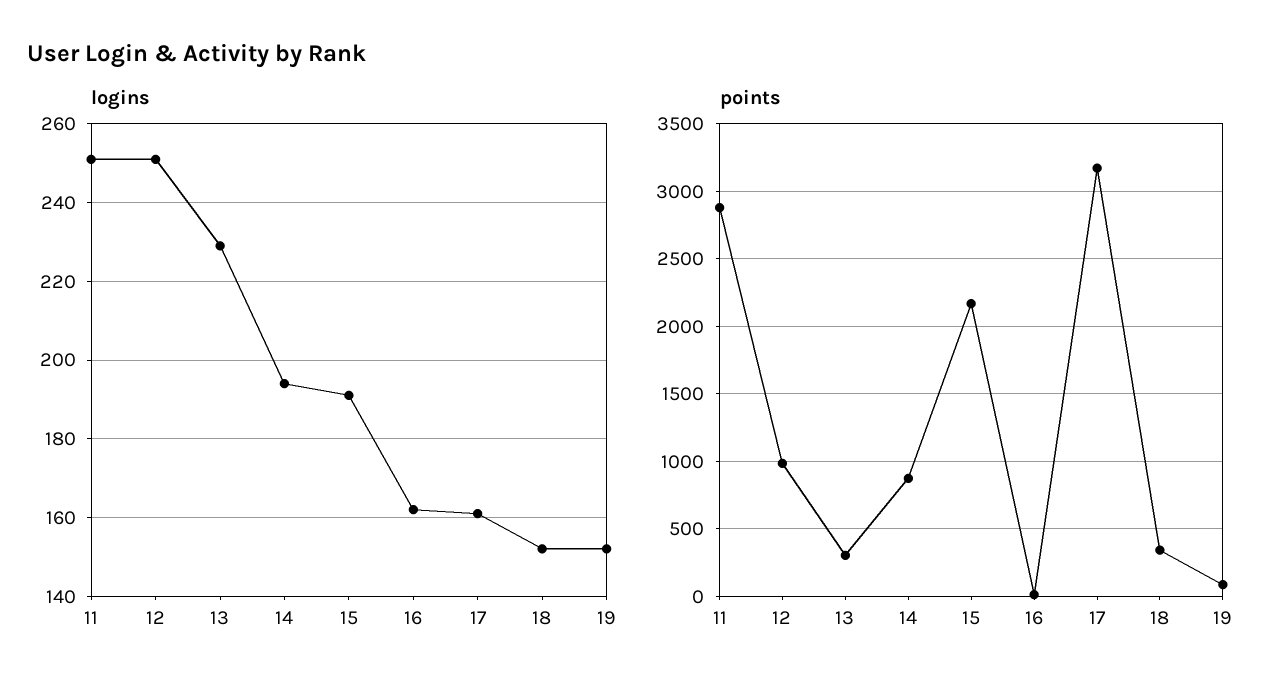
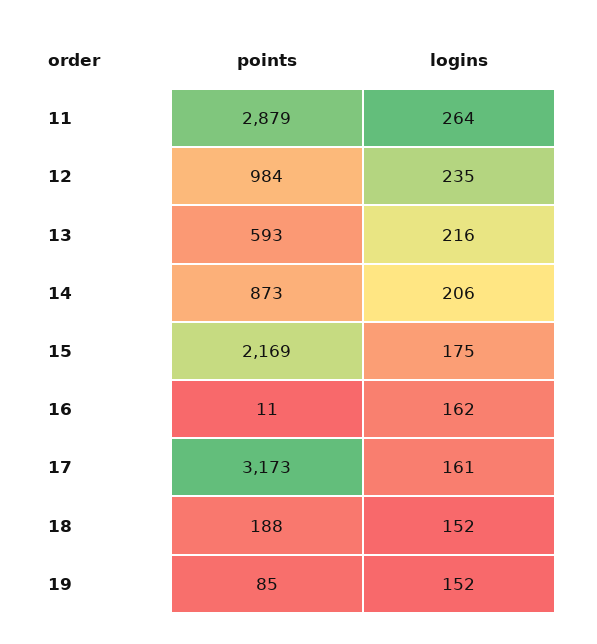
logins, 11: 250 -> 264
logins, 12: 250 -> 235
logins, 13: 230 -> 216
logins, 14: 195 -> 206
logins, 15: 190 -> 175
points, 13: 300 -> 593
points, 18: 350 -> 188

